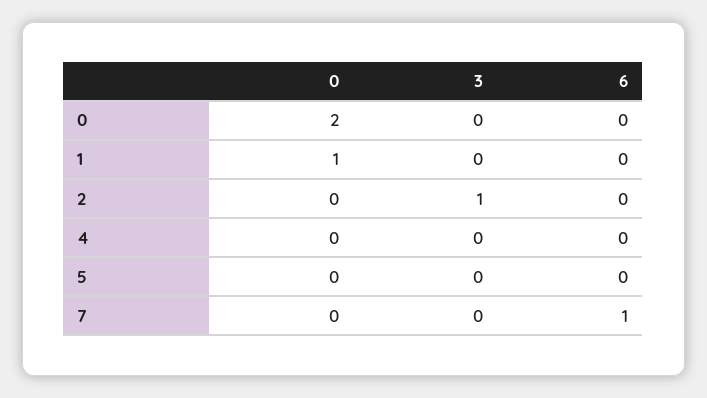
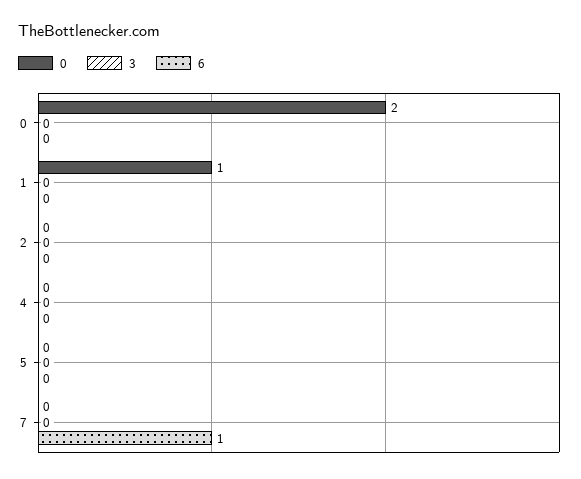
3, 2: 1 -> 0

